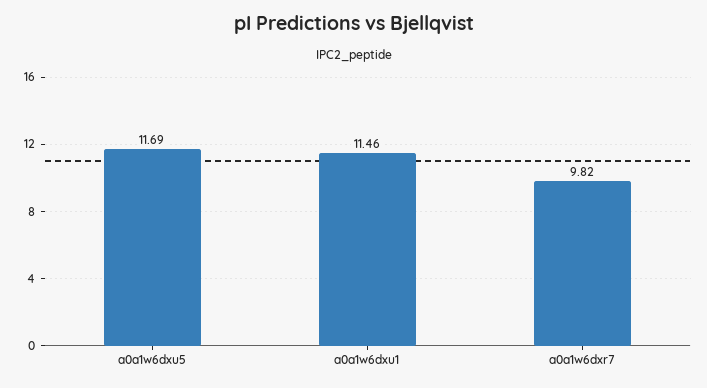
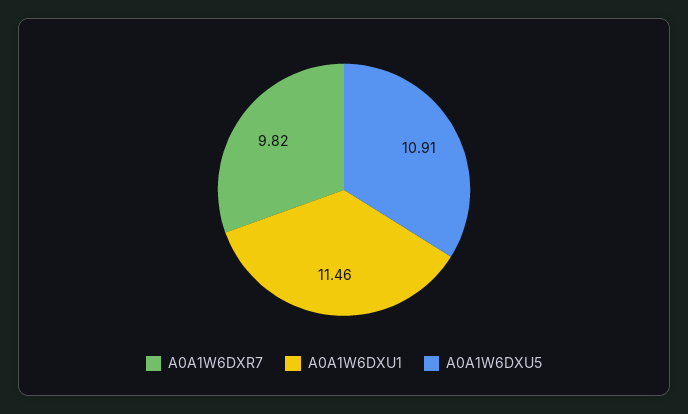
a0a1w6dxu5: 11.69 -> 10.91

